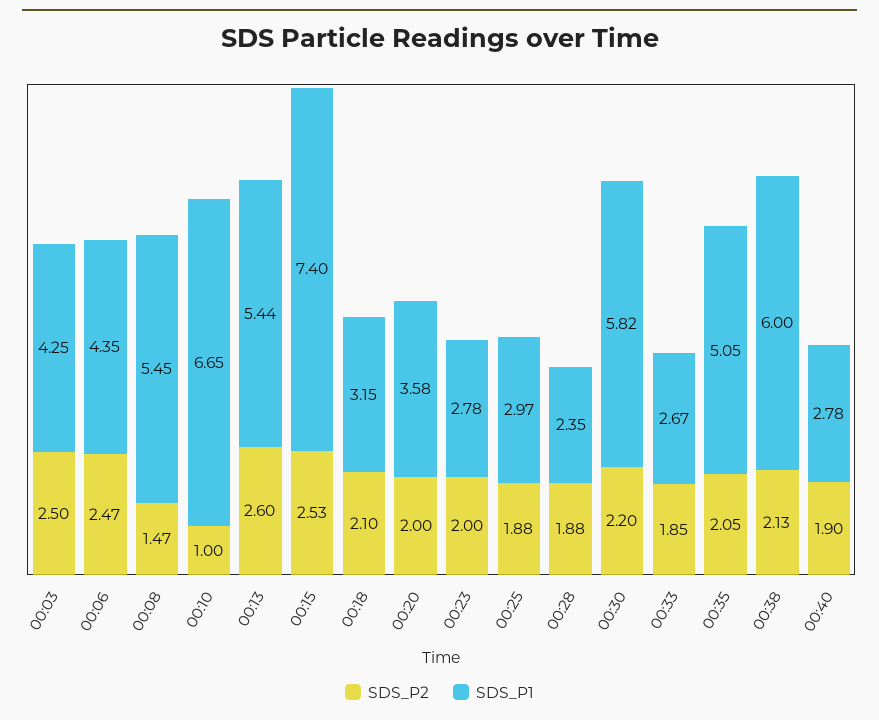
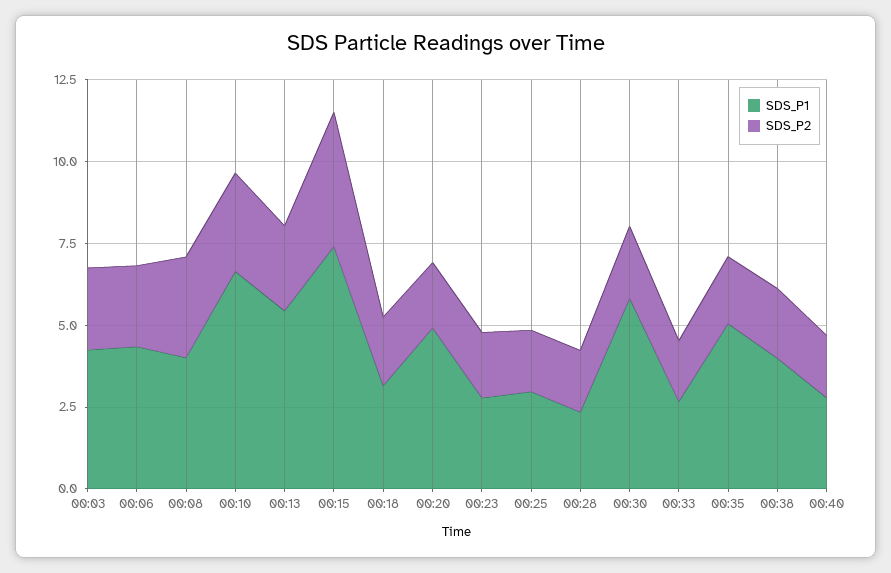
SDS_P2, 00:08: 1.47 -> 3
SDS_P1, 00:08: 5.45 -> 4
SDS_P2, 00:10: 1 -> 3
SDS_P2, 00:15: 2.53 -> 4
SDS_P1, 00:20: 3.58 -> 5
SDS_P1, 00:38: 6 -> 4

